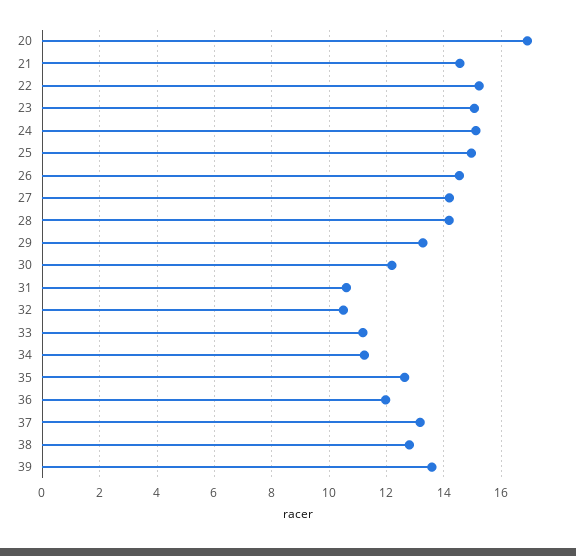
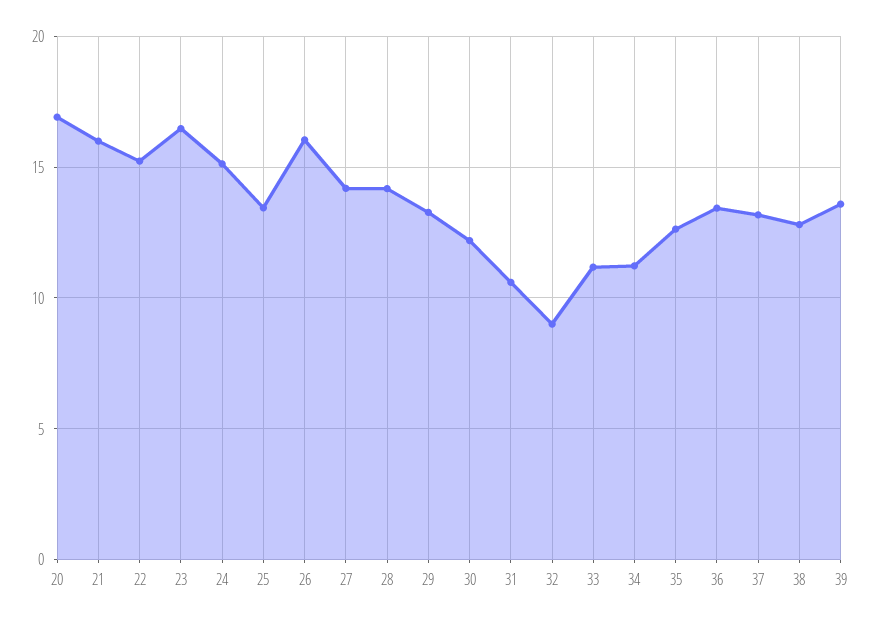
21: 14.5 -> 16
23: 15 -> 16.5
25: 15 -> 13.5
26: 14.5 -> 16
32: 10.5 -> 9
36: 12 -> 13.5

